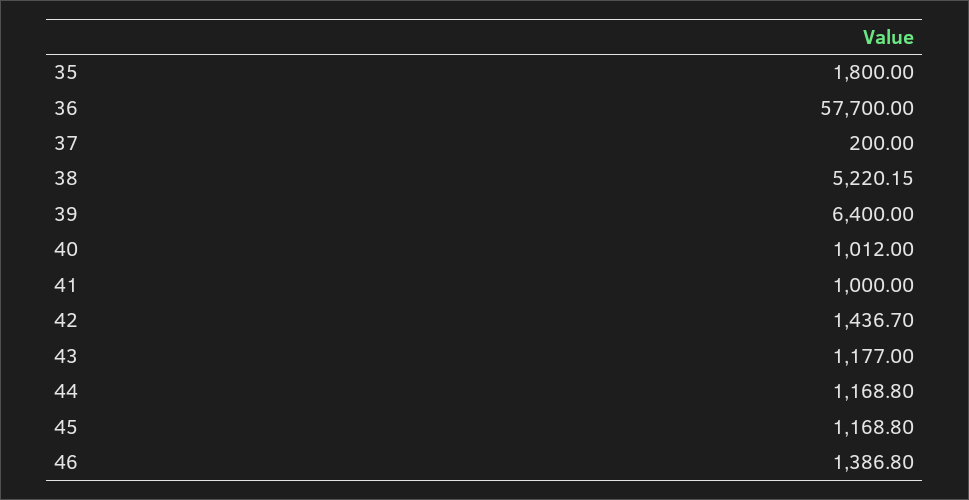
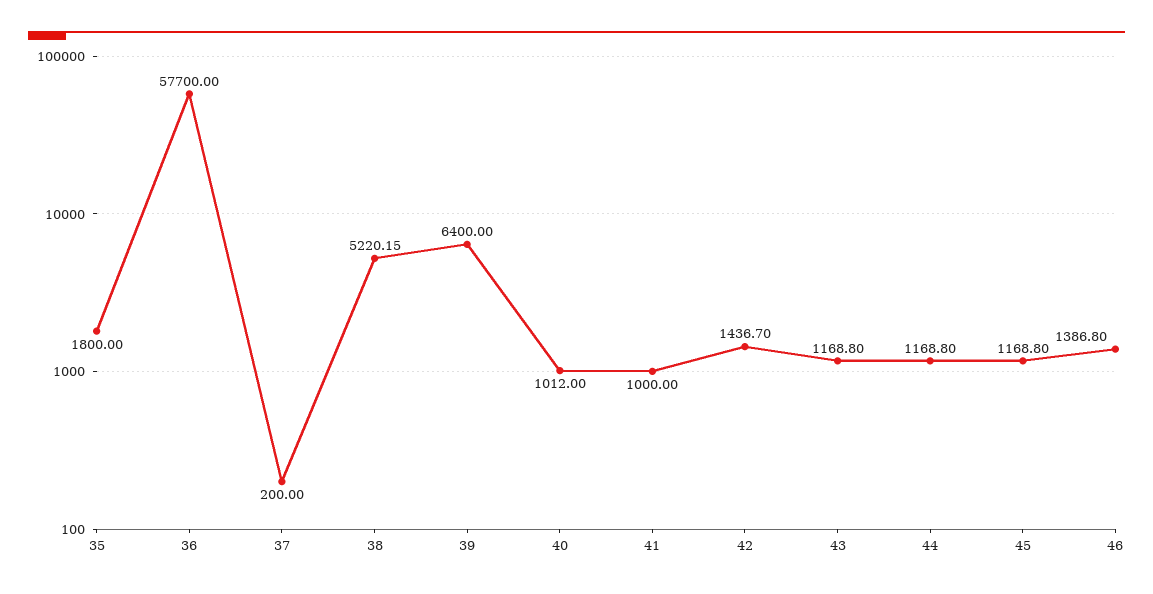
43: 1177 -> 1168.8

